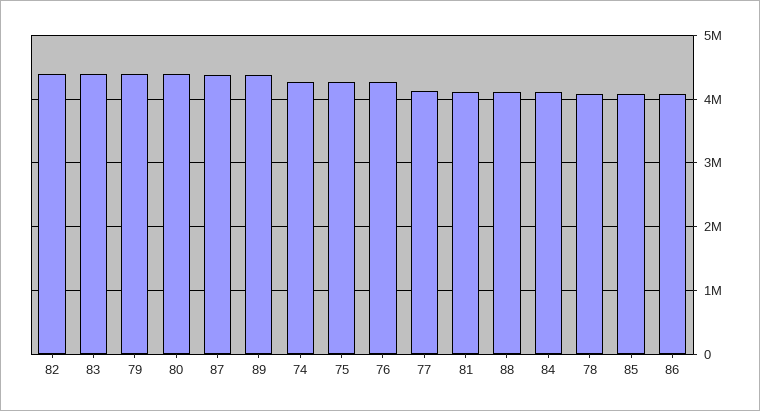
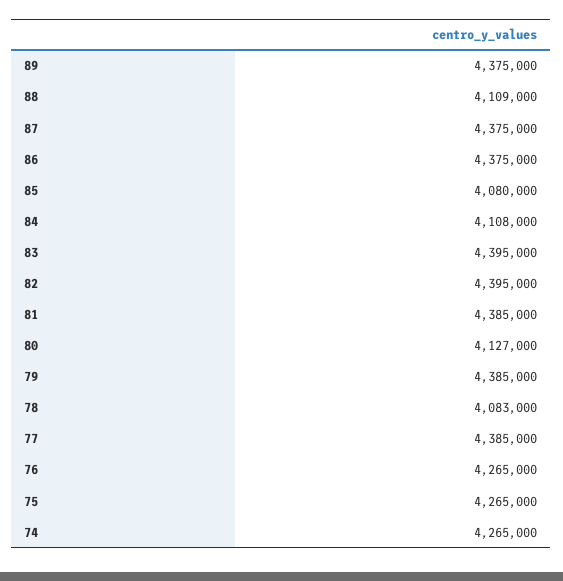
80: 4400000 -> 4127000
77: 4100000 -> 4385000
81: 4100000 -> 4385000
86: 4100000 -> 4375000

